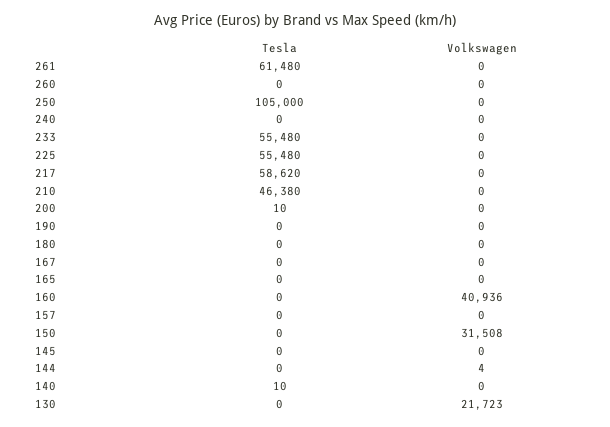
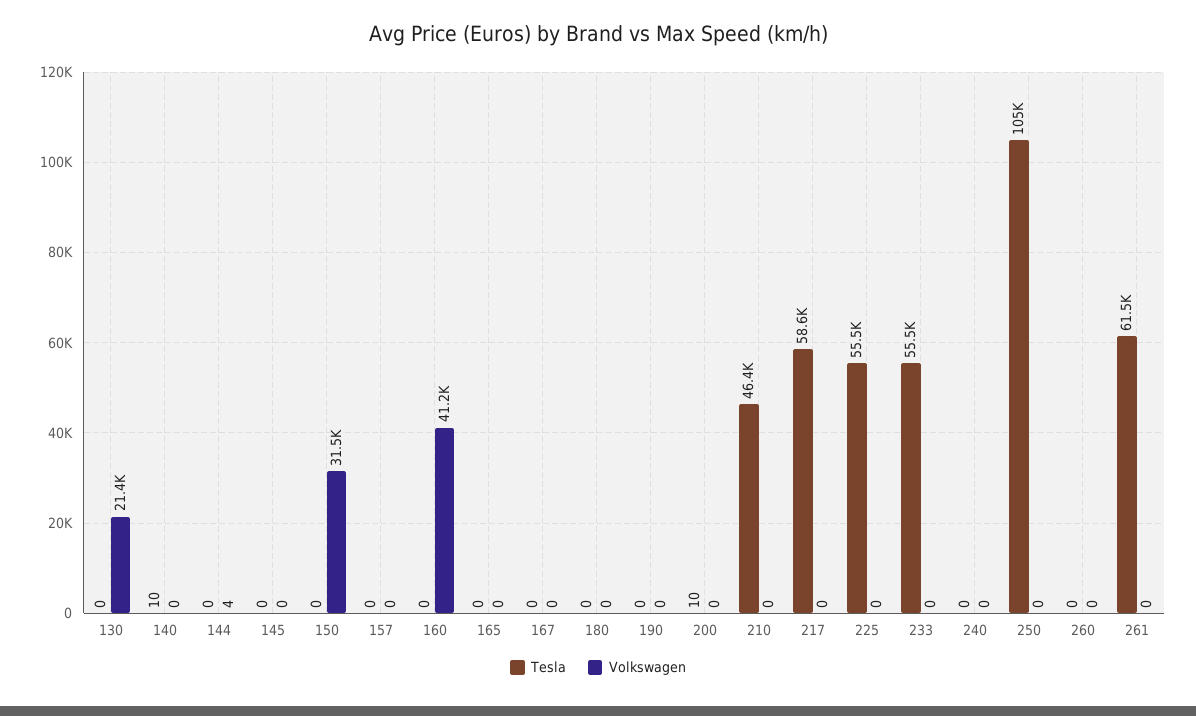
Volkswagen, 160: 40936 -> 41200
Volkswagen, 130: 21723 -> 21400

